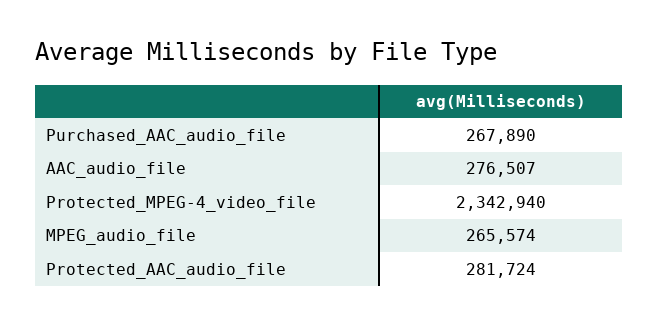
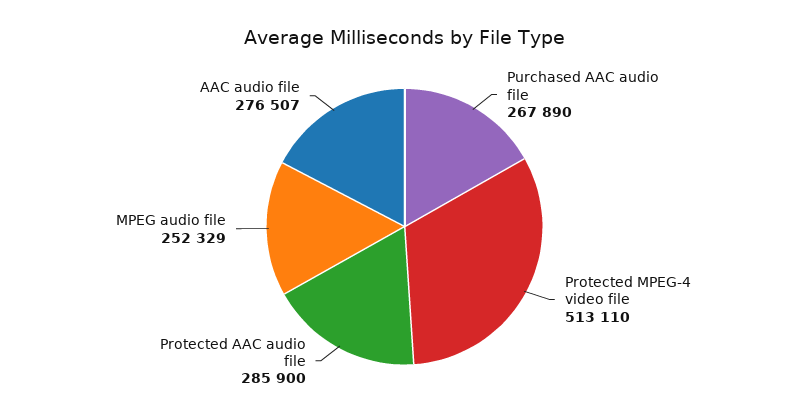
Protected_MPEG-4_video_file: 2342940 -> 513110
MPEG_audio_file: 265574 -> 252329
Protected_AAC_audio_file: 281724 -> 285900

